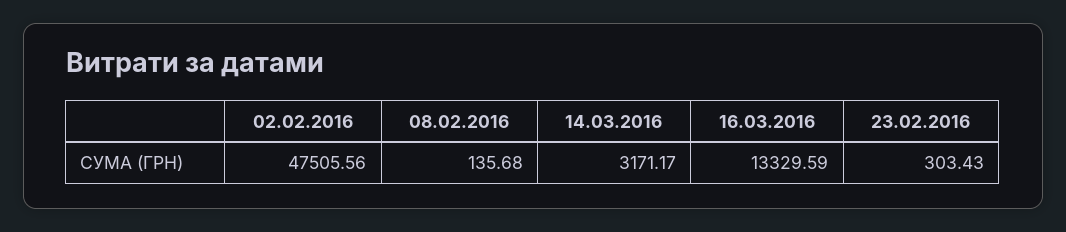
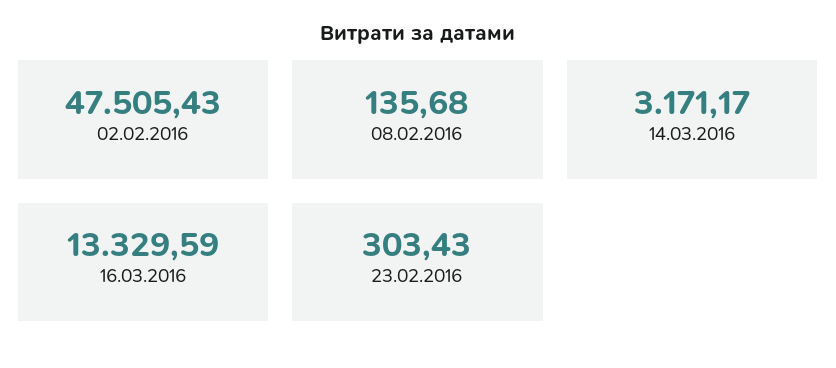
02.02.2016: 47505.56 -> 47505.43

